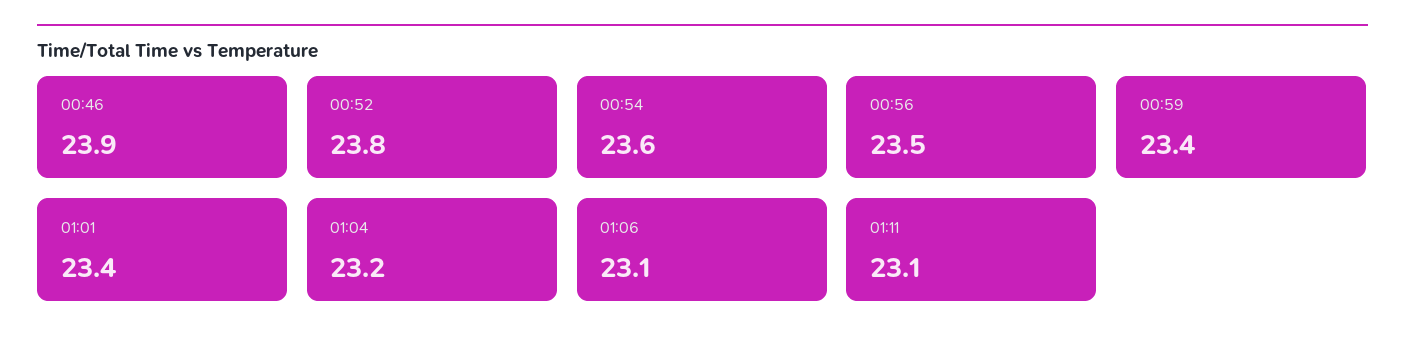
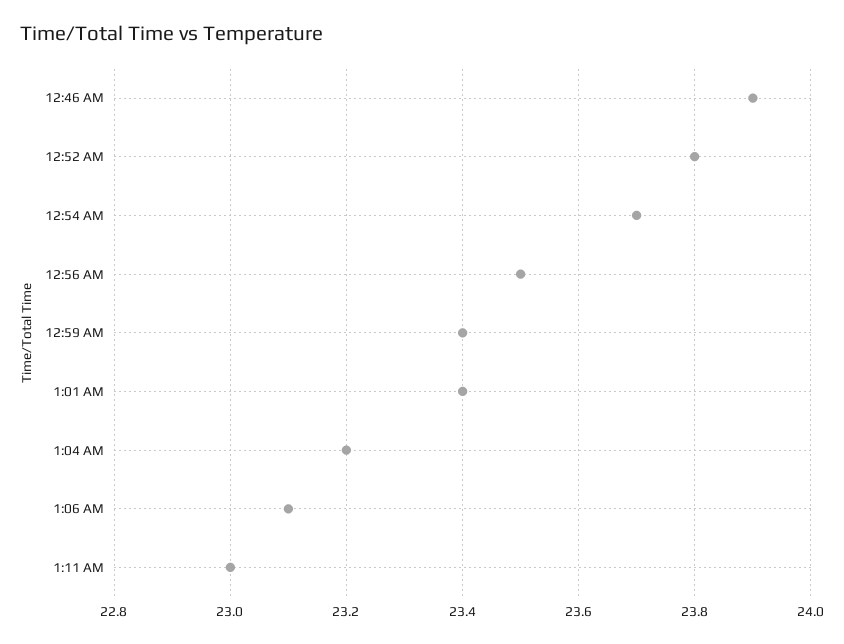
00:54: 23.6 -> 23.7
01:11: 23.1 -> 23

